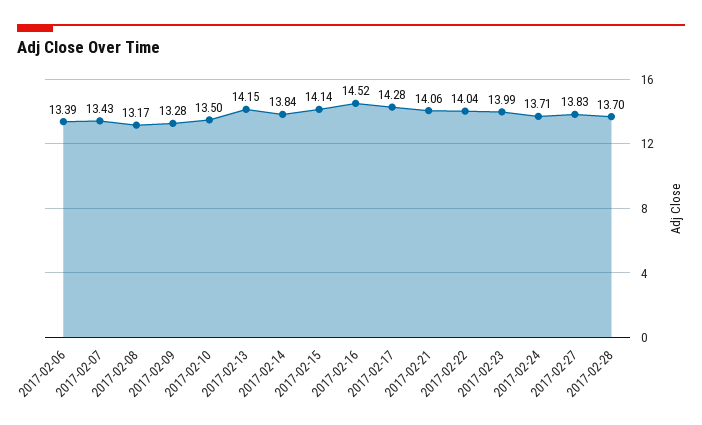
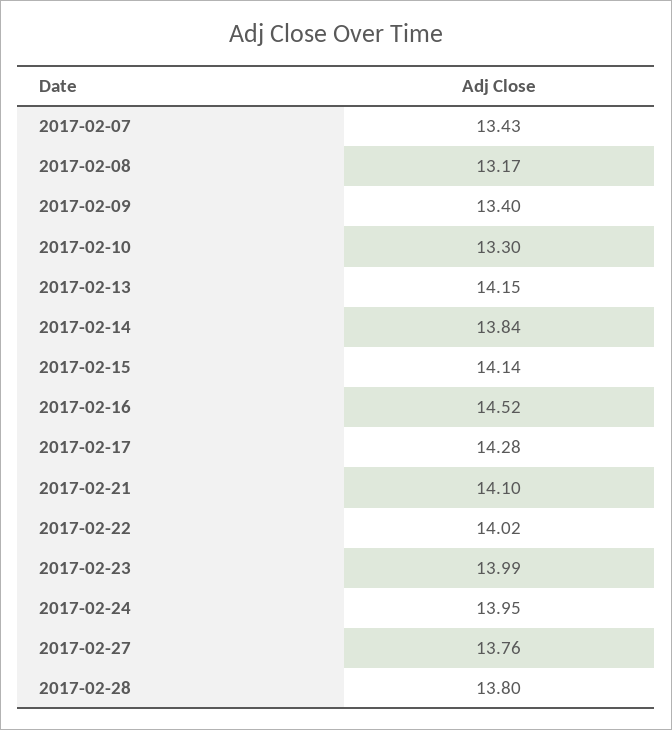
2017-02-06: 13.39 -> none
2017-02-09: 13.28 -> 13.4
2017-02-10: 13.5 -> 13.3
2017-02-21: 14.06 -> 14.1
2017-02-22: 14.04 -> 14.02
2017-02-24: 13.71 -> 13.95
2017-02-27: 13.83 -> 13.76
2017-02-28: 13.7 -> 13.8

